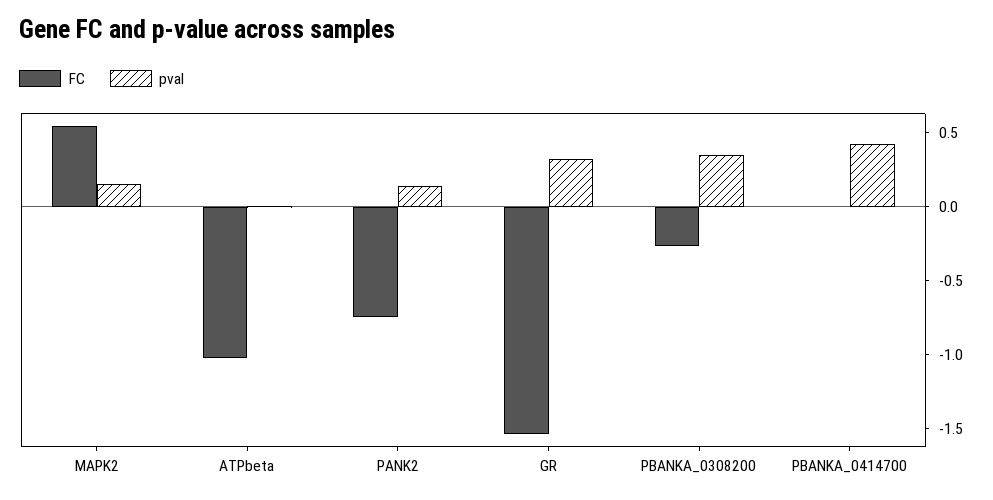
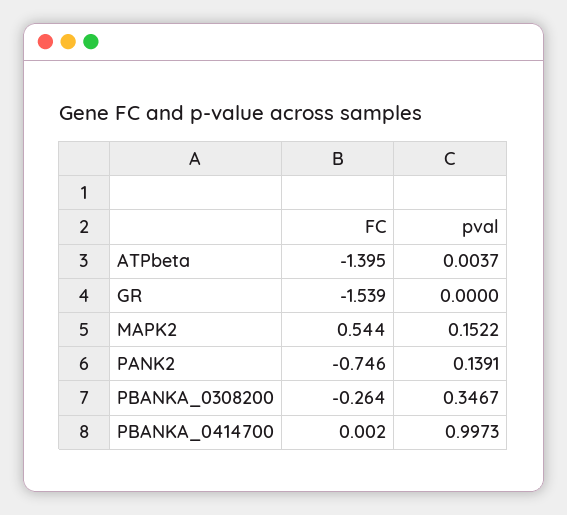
FC, ATPbeta: -1 -> -1.395
pval, GR: 0.3 -> 0
pval, PBANKA_0414700: 0.4 -> 0.9973

